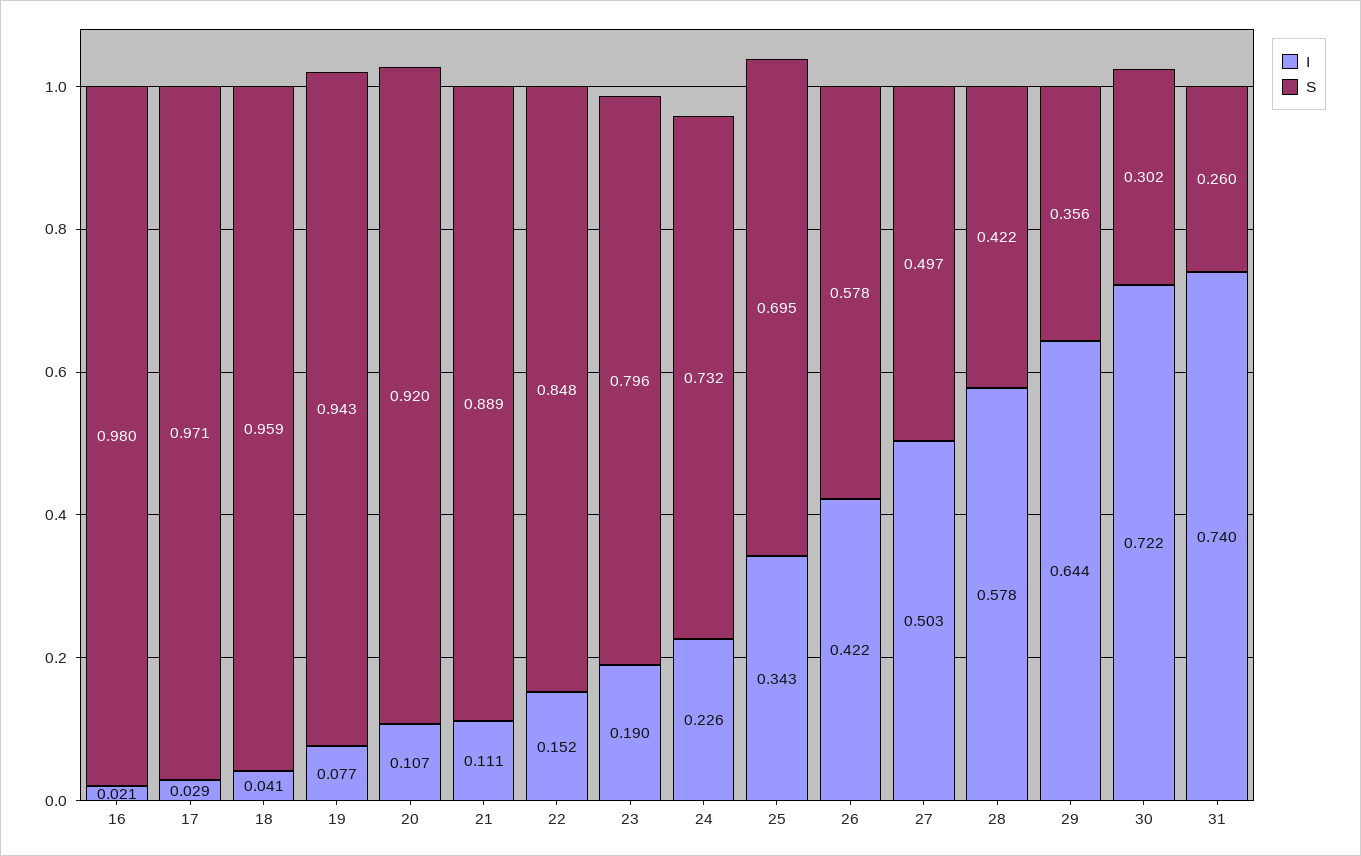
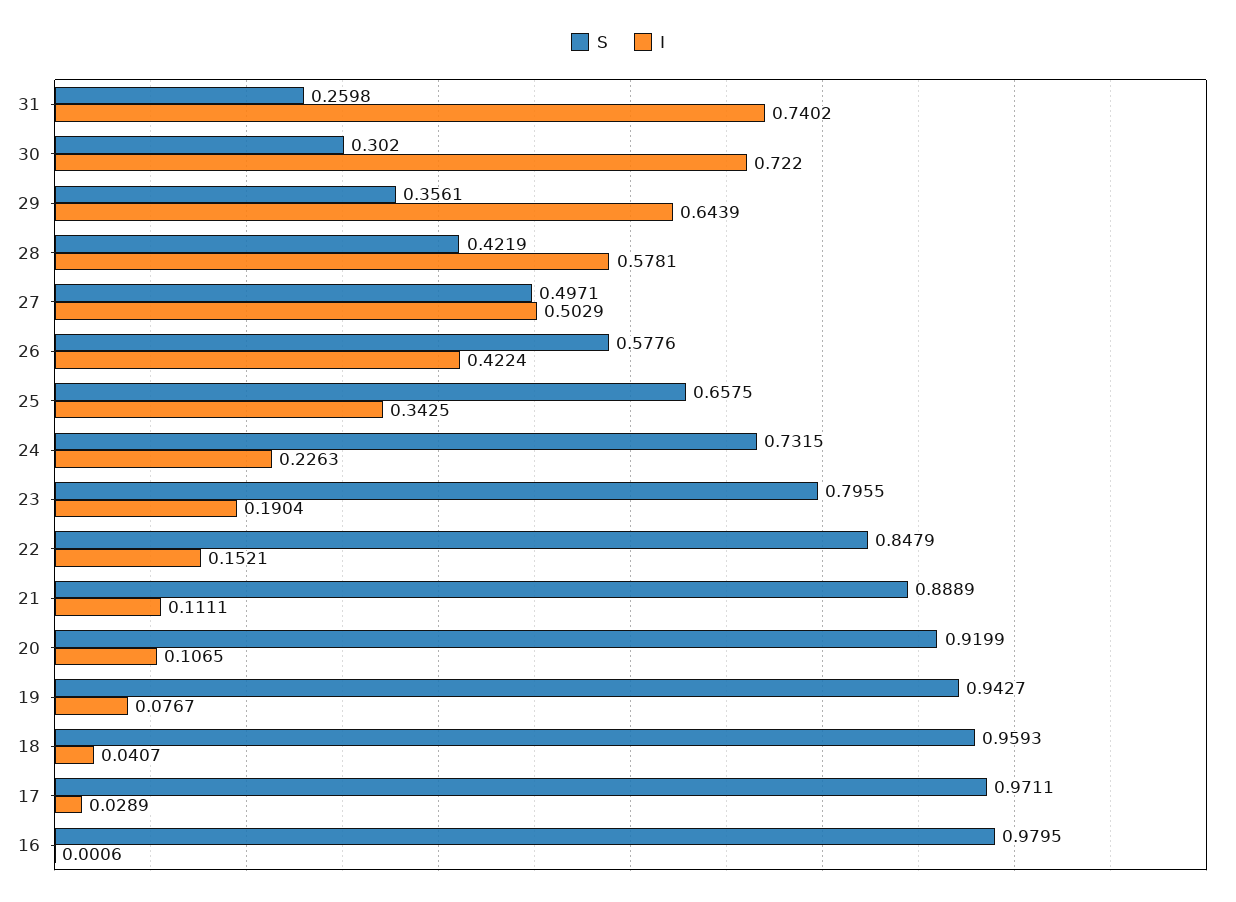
I, 16: 0.021 -> 0.0006
S, 25: 0.695 -> 0.6575

